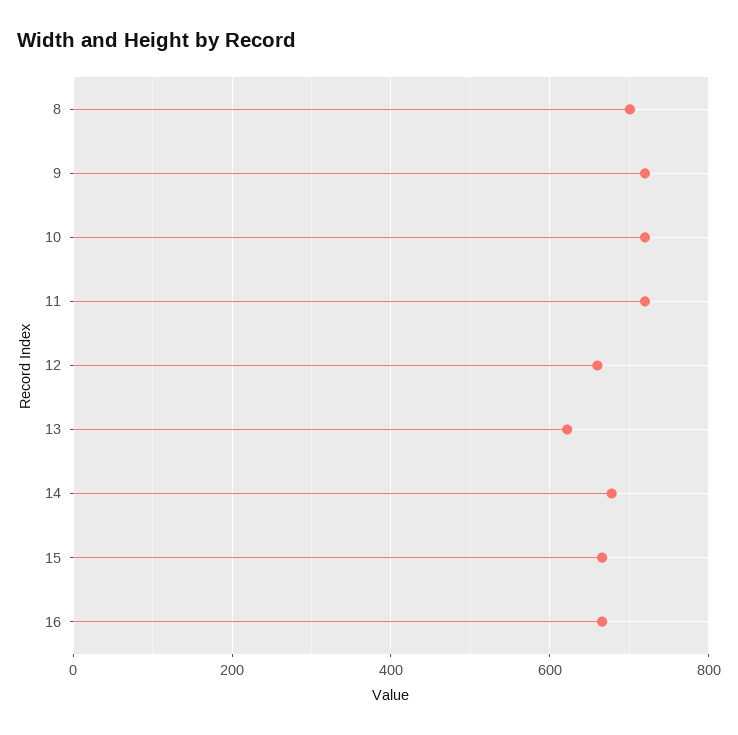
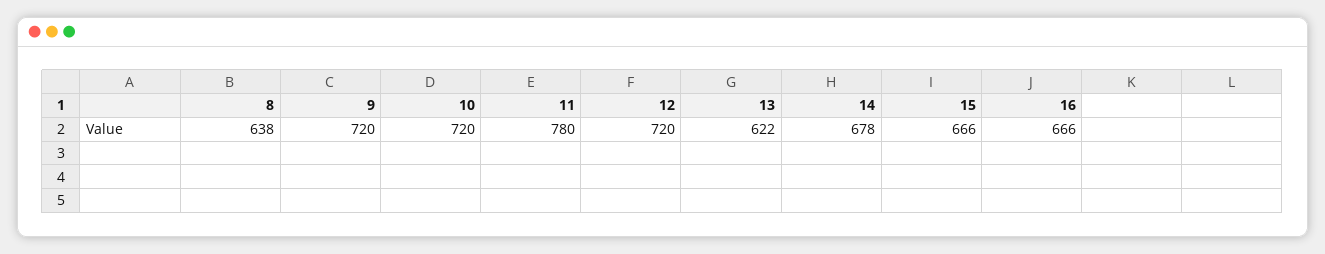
8: 700 -> 638
11: 720 -> 780
12: 660 -> 720

